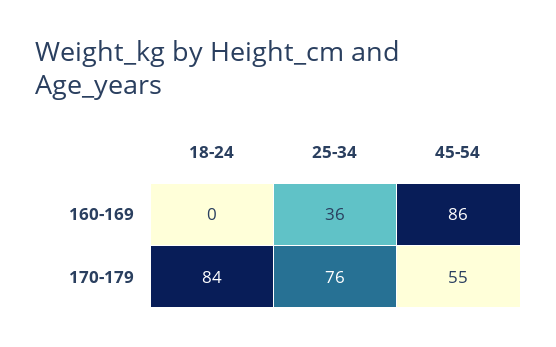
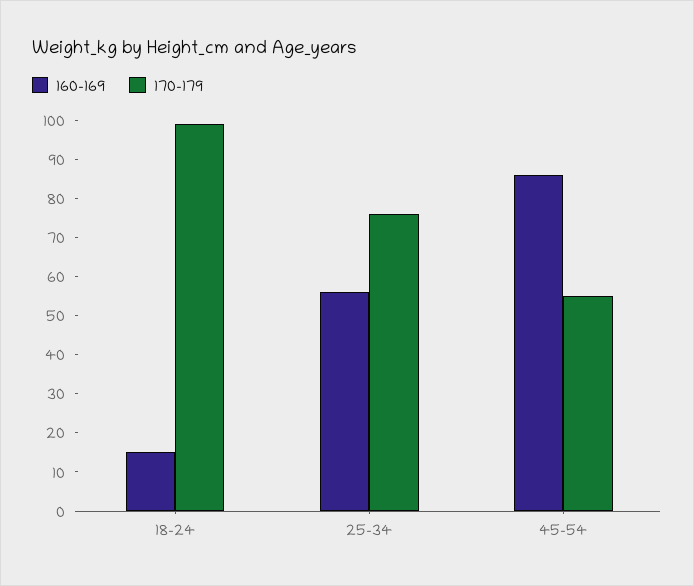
160-169, 18-24: 0 -> 15
160-169, 25-34: 36 -> 55
170-179, 18-24: 84 -> 100

